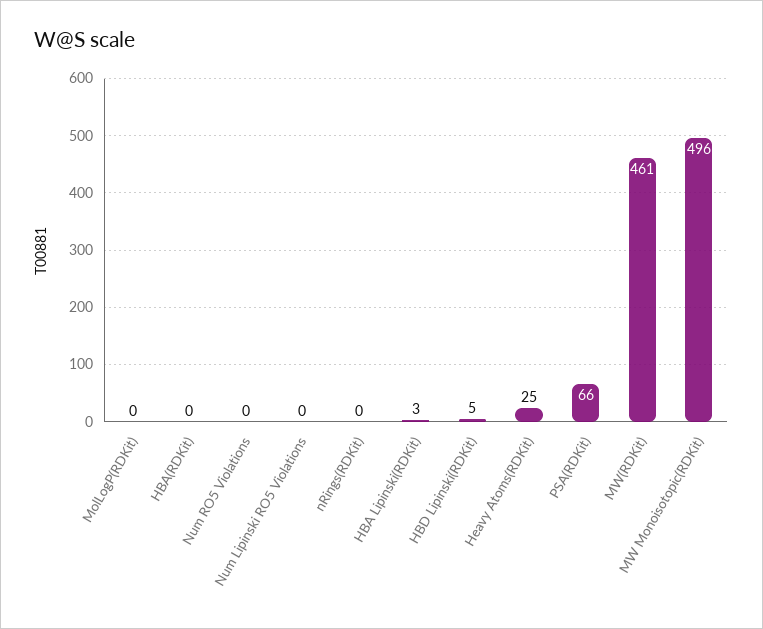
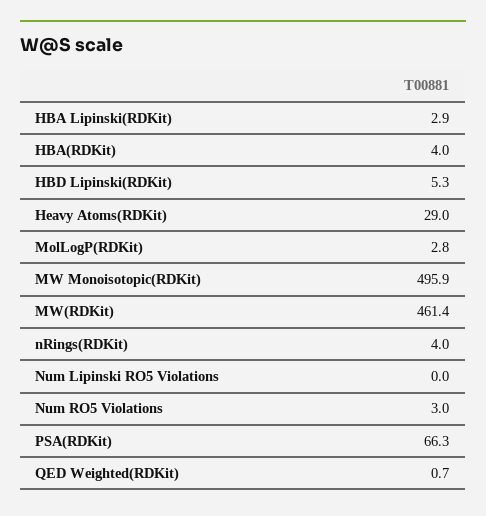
MolLogP(RDKit): 0 -> 2.8
HBA(RDKit): 0 -> 4
Num RO5 Violations: 0 -> 3
nRings(RDKit): 0 -> 4
Heavy Atoms(RDKit): 25 -> 29
QED Weighted(RDKit): none -> 0.7

